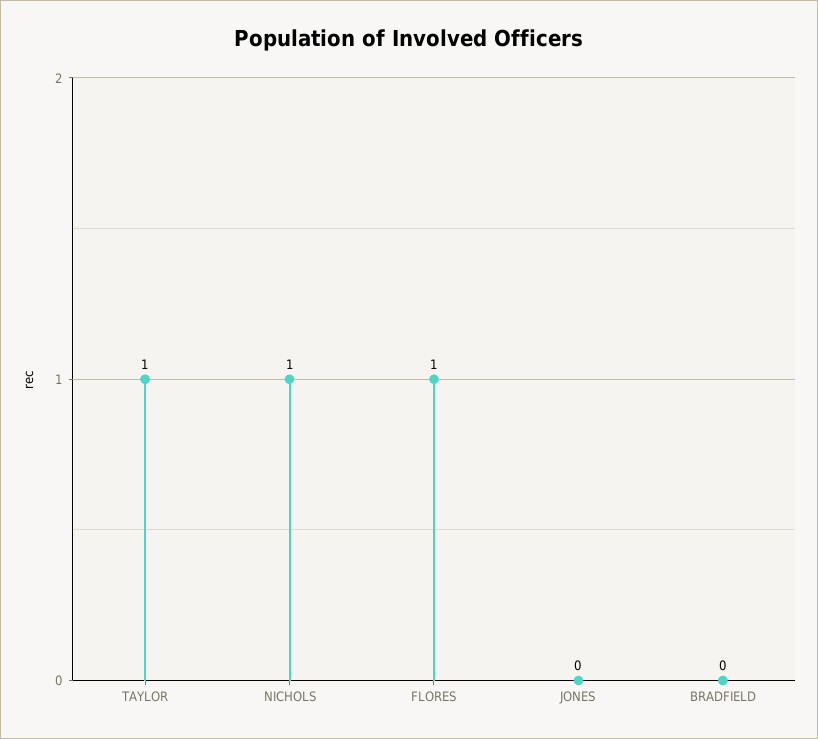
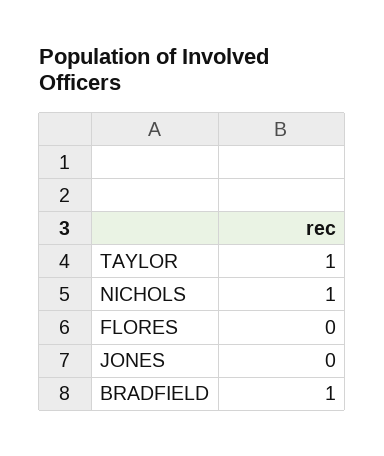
FLORES: 1 -> 0
BRADFIELD: 0 -> 1

